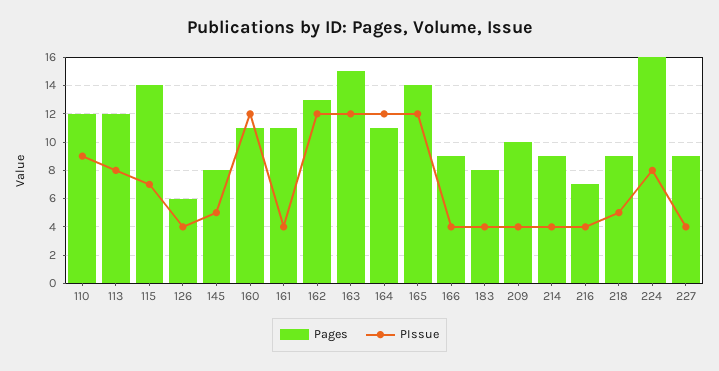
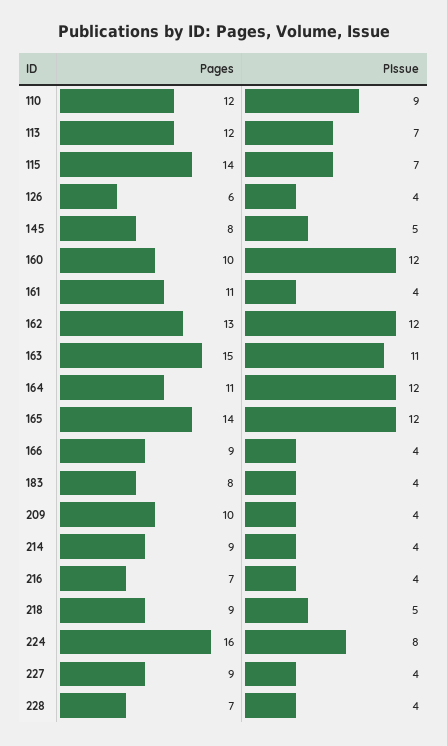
PIssue, 113: 8 -> 7
Pages, 160: 11 -> 10
PIssue, 163: 12 -> 11
Pages, 228: none -> 7
PIssue, 228: none -> 4

